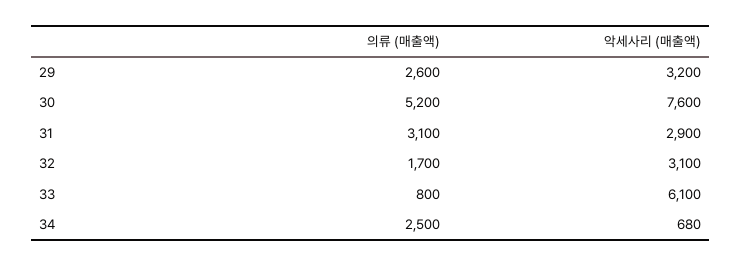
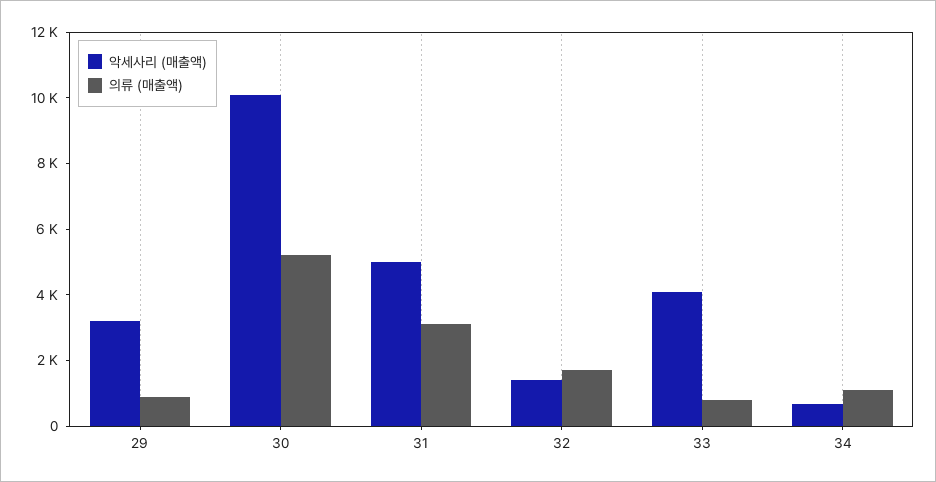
의류 (매출액), 29: 2600 -> 1000
악세사리 (매출액), 30: 7600 -> 10000
악세사리 (매출액), 31: 2900 -> 5000
악세사리 (매출액), 32: 3100 -> 1500
악세사리 (매출액), 33: 6100 -> 4000
의류 (매출액), 34: 2500 -> 1000

